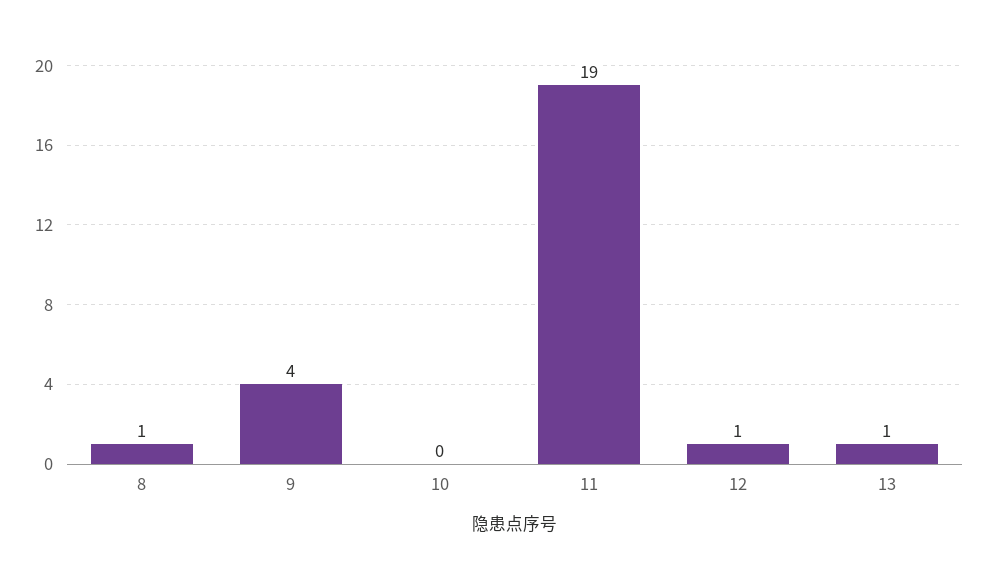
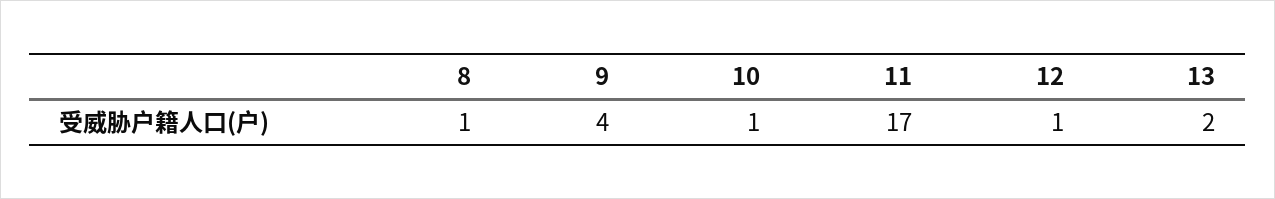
10: 0 -> 1
11: 19 -> 17
13: 1 -> 2

